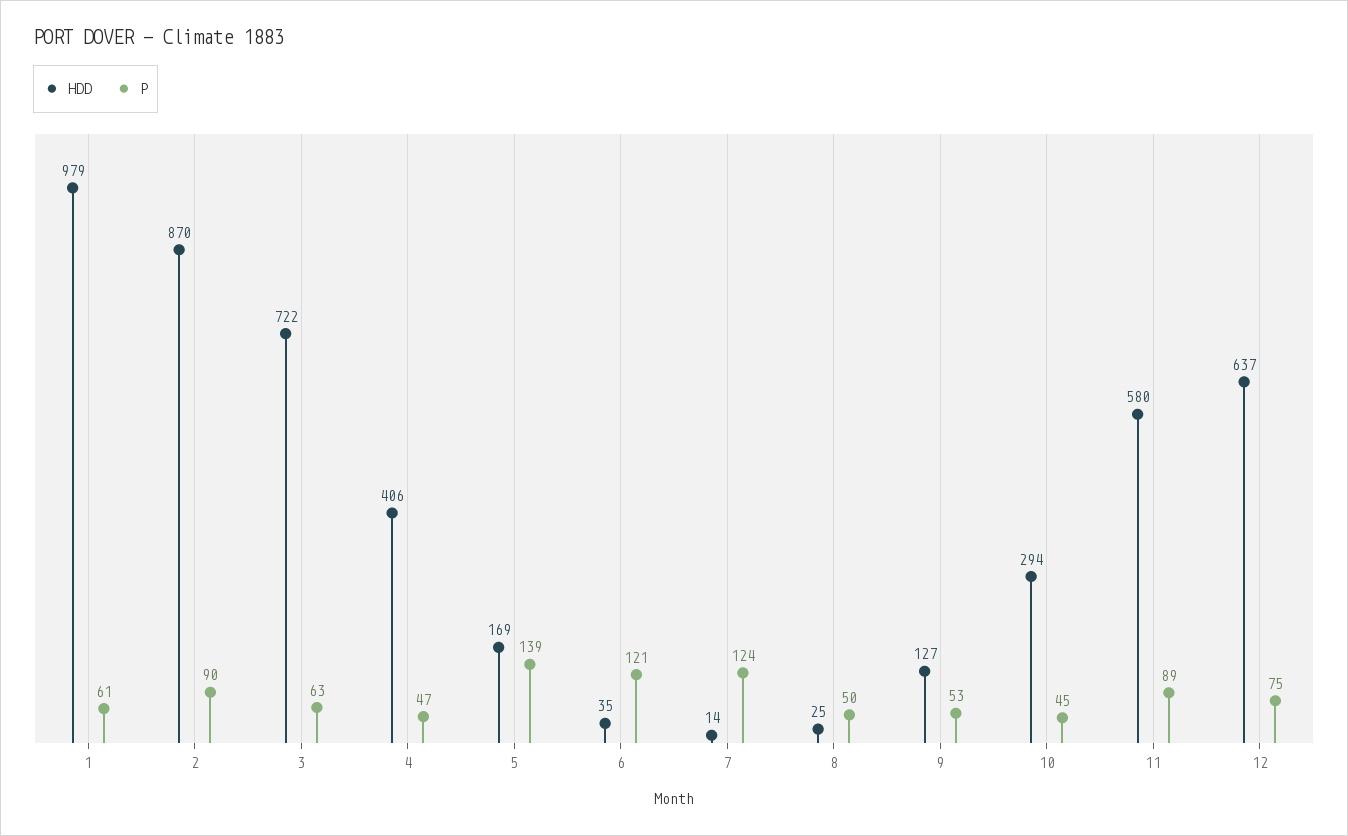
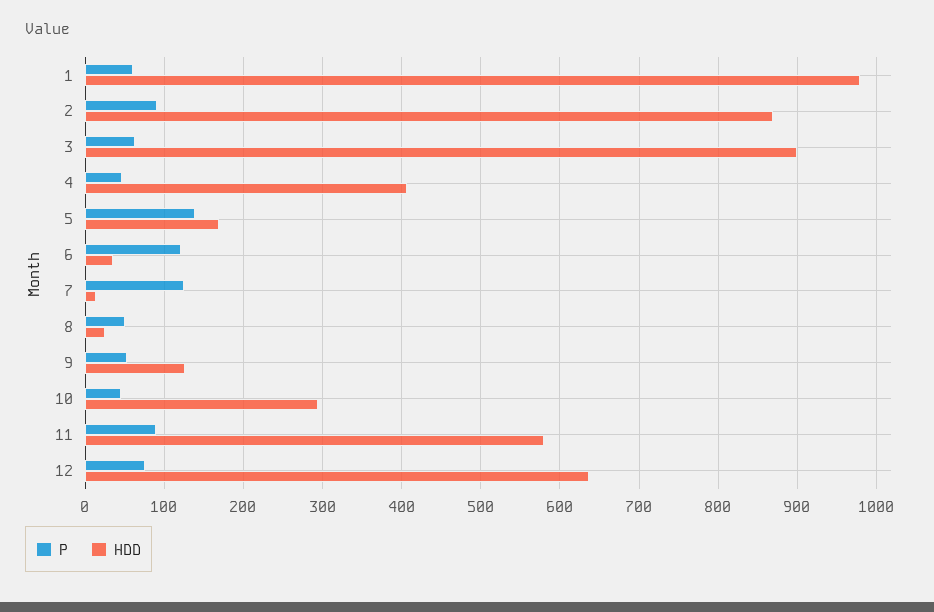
HDD, 3: 722 -> 900

